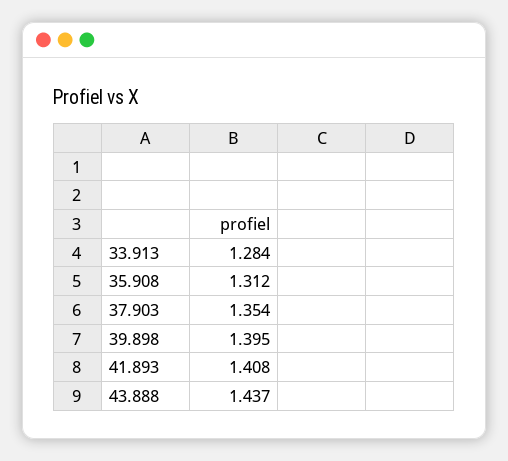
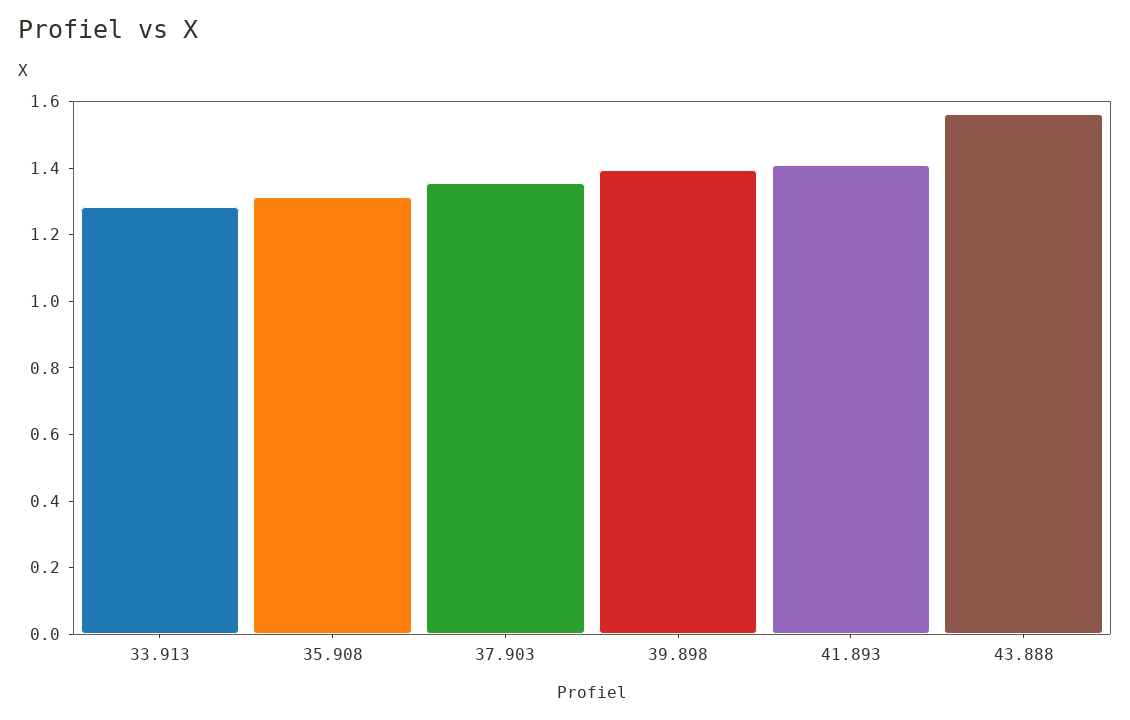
43.888: 1.437 -> 1.55

